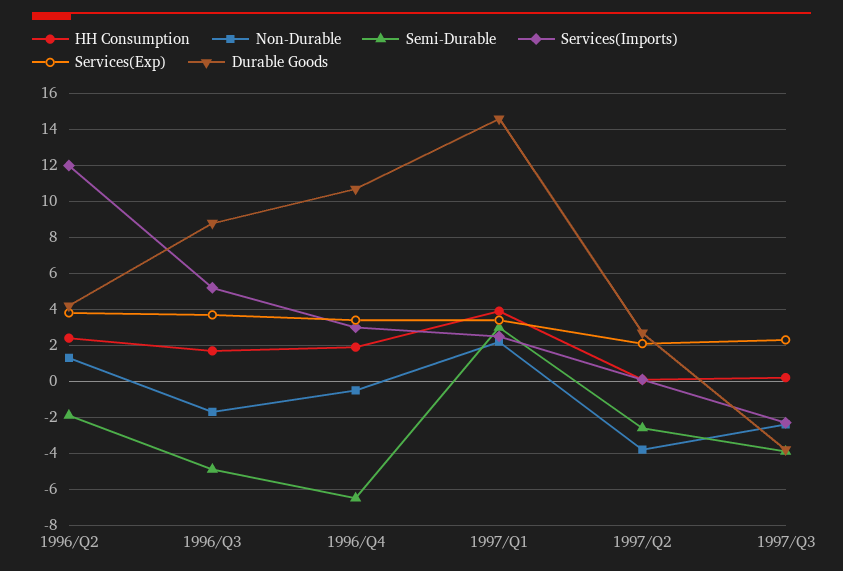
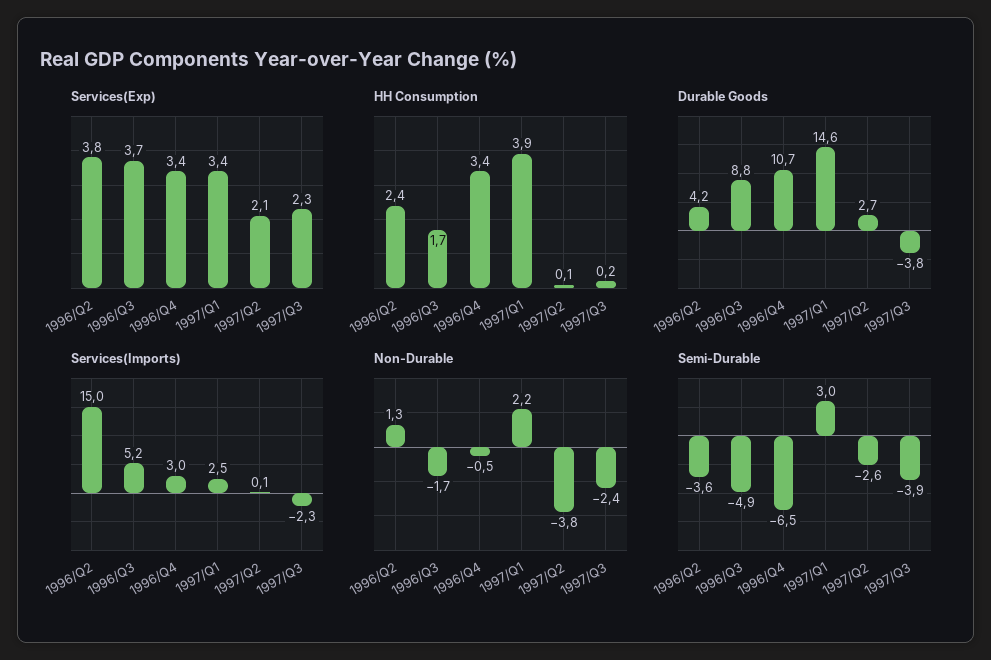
Semi-Durable, 1996/Q2: -2 -> -3.6
Services(Imports), 1996/Q2: 12 -> 15
HH Consumption, 1996/Q4: 2 -> 3.4

